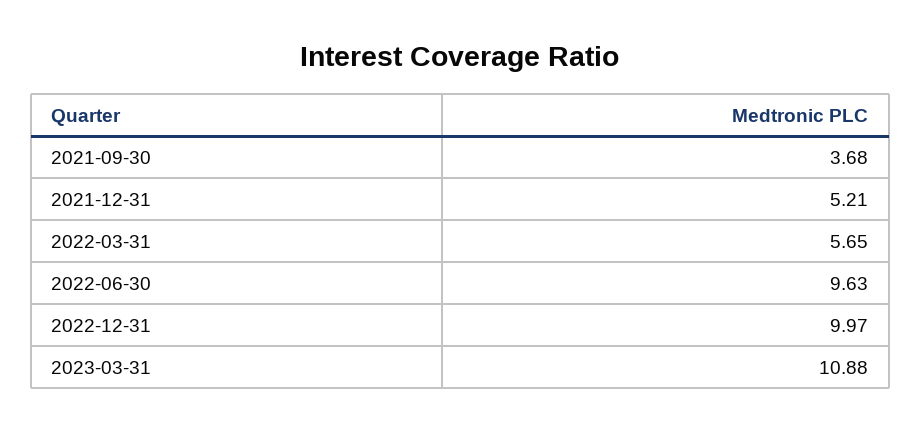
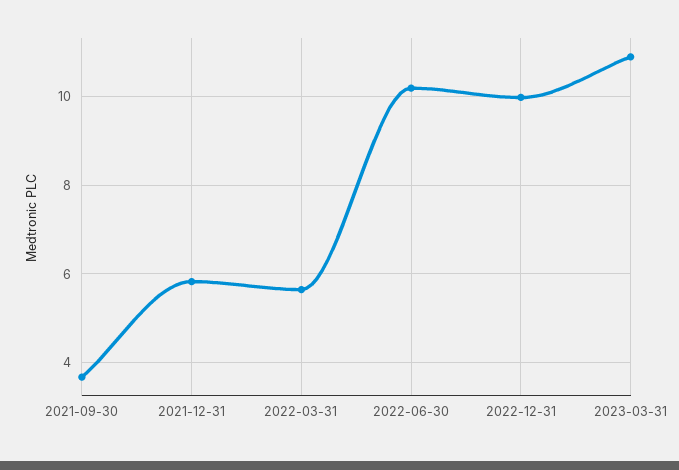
2021-12-31: 5.21 -> 5.8
2022-06-30: 9.63 -> 10.2

